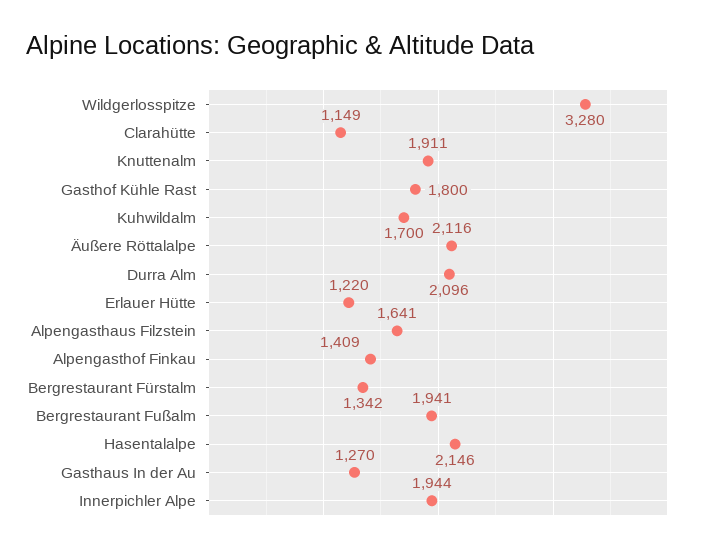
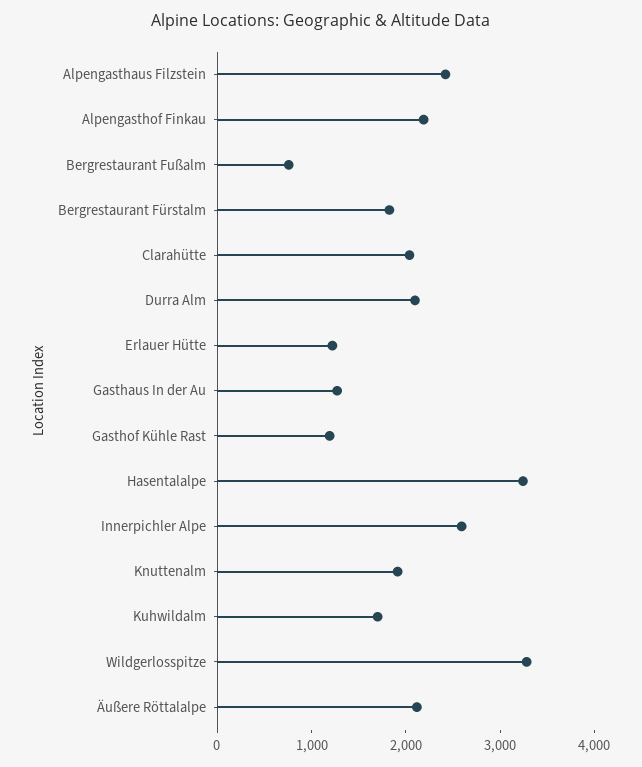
Clarahütte: 1149 -> 2000
Gasthof Kühle Rast: 1800 -> 1200
Alpengasthaus Filzstein: 1641 -> 2400
Alpengasthof Finkau: 1409 -> 2200
Bergrestaurant Fürstalm: 1342 -> 1800
Bergrestaurant Fußalm: 1941 -> 800
Hasentalalpe: 2146 -> 3200
Innerpichler Alpe: 1944 -> 2600

